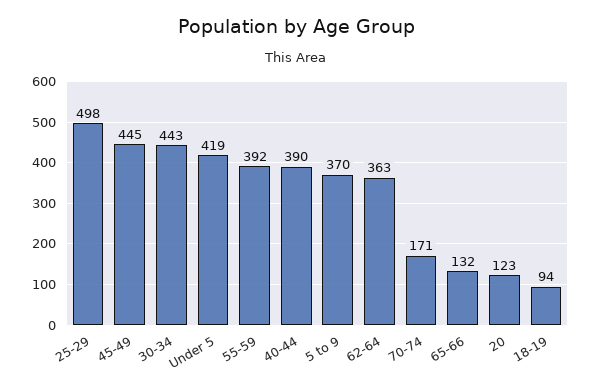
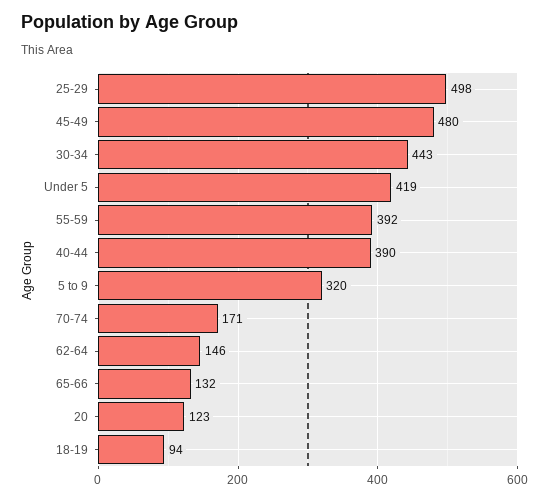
45-49: 445 -> 480
5 to 9: 370 -> 320
62-64: 363 -> 146

